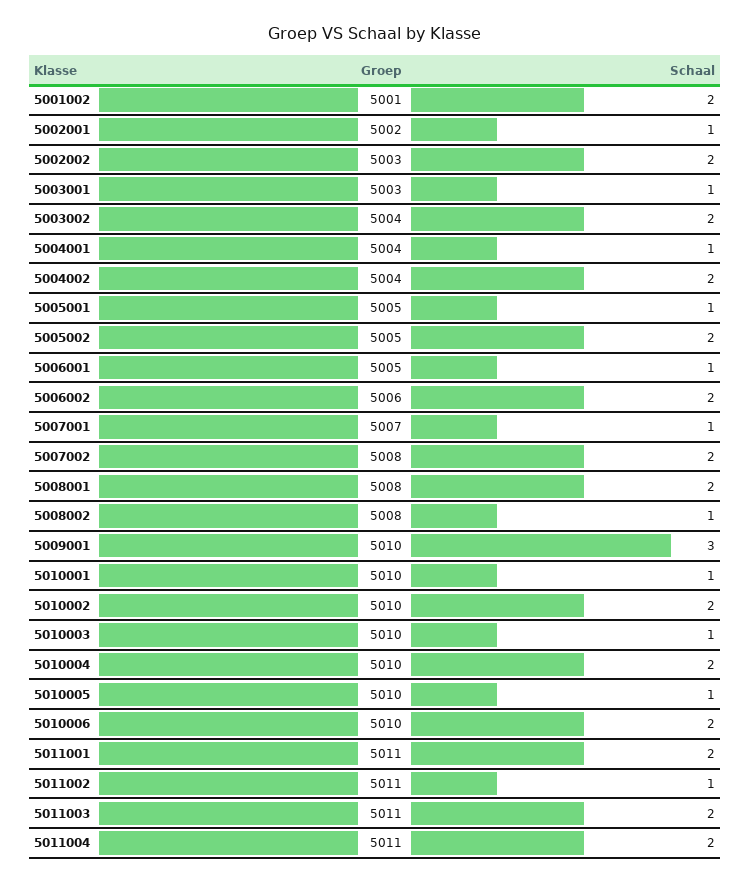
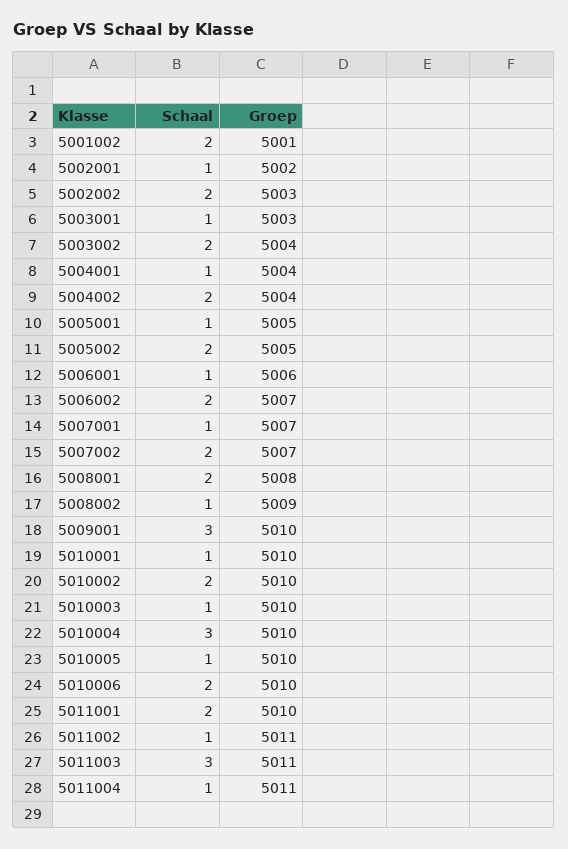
Groep, 5006001: 5005 -> 5006
Groep, 5006002: 5006 -> 5007
Groep, 5007002: 5008 -> 5007
Groep, 5008002: 5008 -> 5009
Schaal, 5010004: 2 -> 3
Groep, 5011001: 5011 -> 5010
Schaal, 5011003: 2 -> 3
Schaal, 5011004: 2 -> 1

